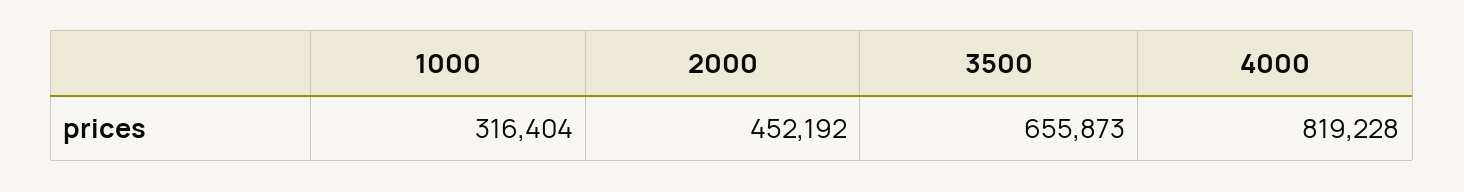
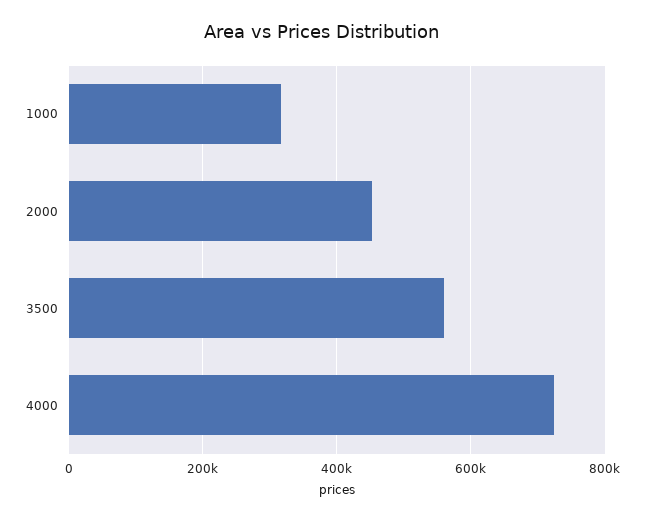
3500: 655873 -> 560000
4000: 819228 -> 720000

